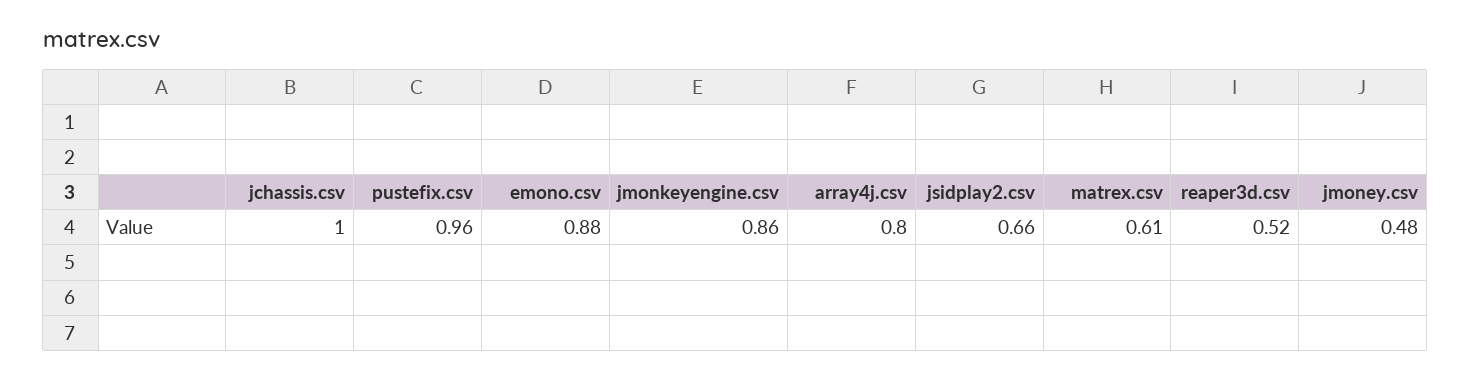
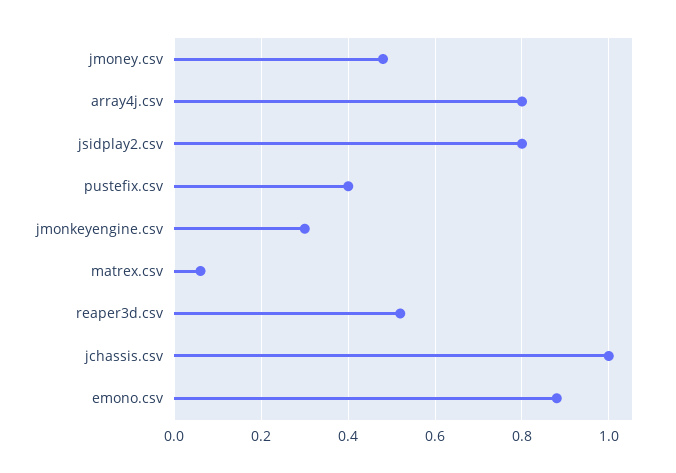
pustefix.csv: 0.96 -> 0.4
jmonkeyengine.csv: 0.86 -> 0.3
jsidplay2.csv: 0.66 -> 0.8
matrex.csv: 0.61 -> 0.05

